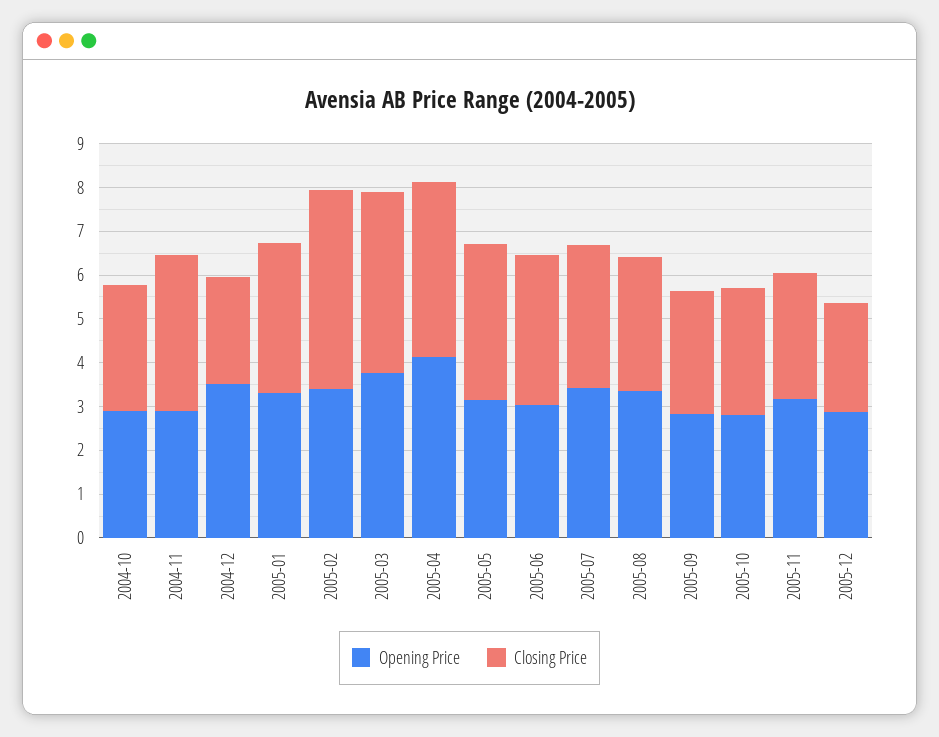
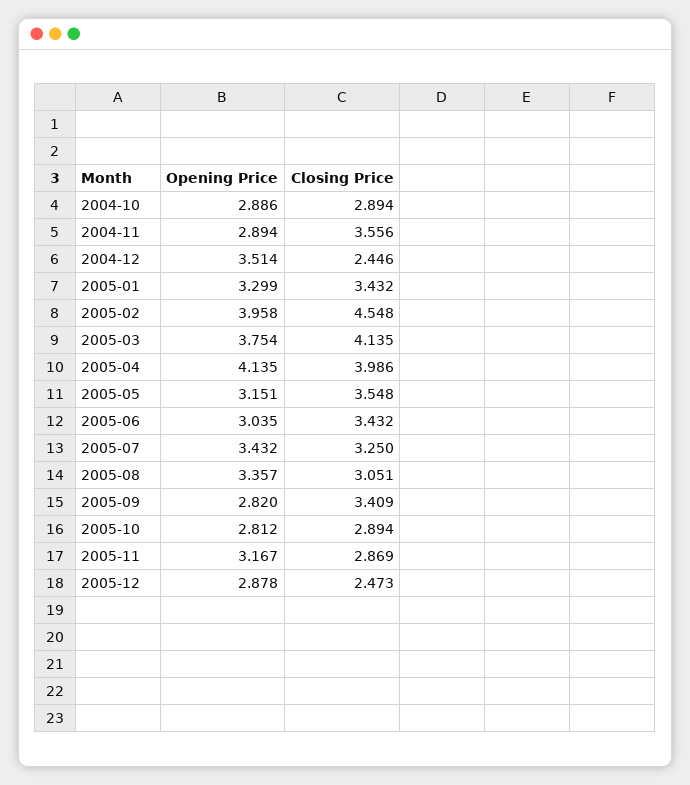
Opening Price, 2005-02: 3.4 -> 3.958
Closing Price, 2005-09: 2.8 -> 3.409

